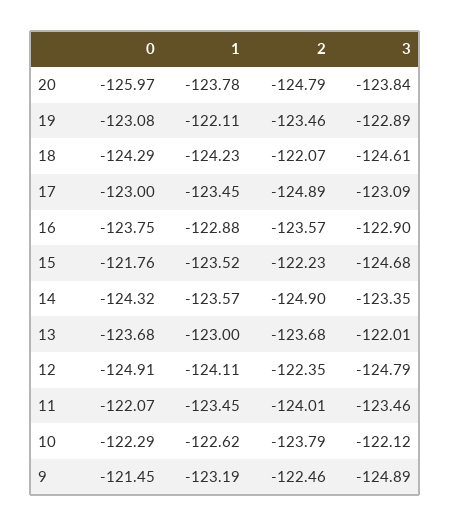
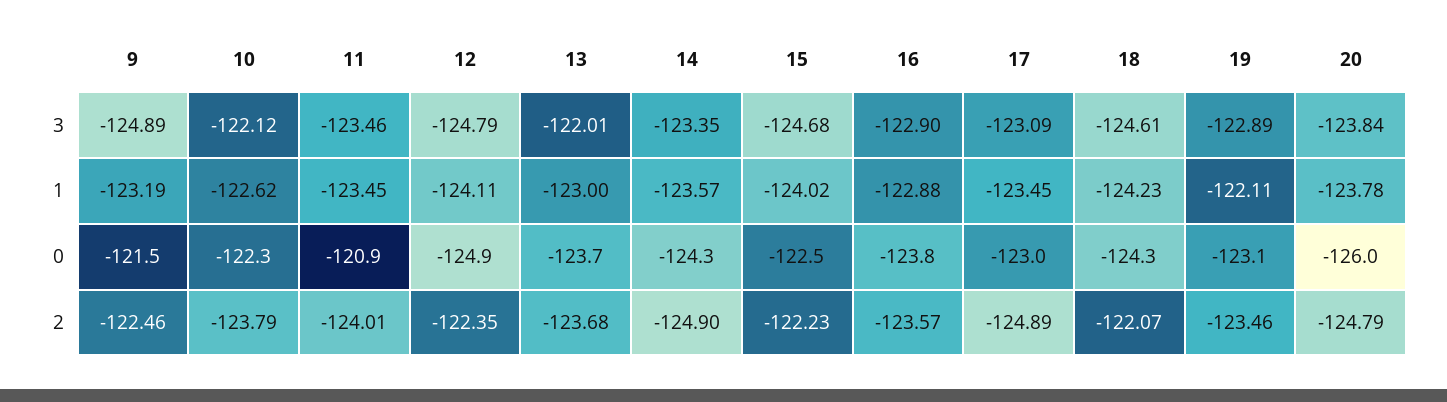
0, 15: -121.76 -> -122.5
1, 15: -123.52 -> -124.02
0, 11: -122.07 -> -120.9

